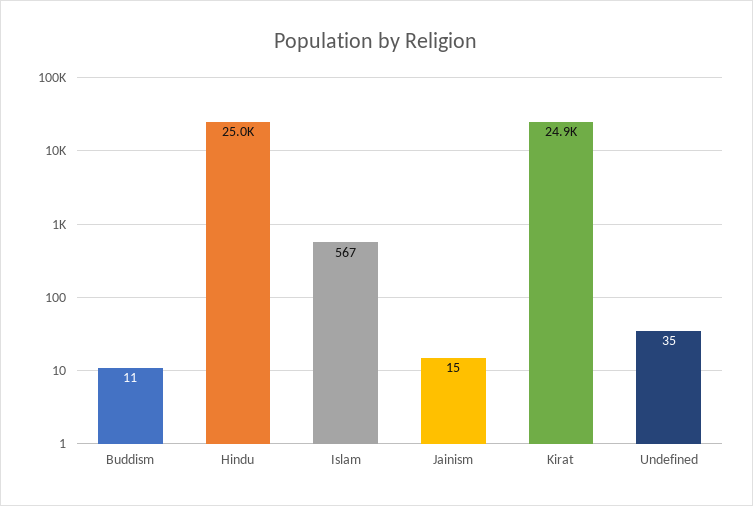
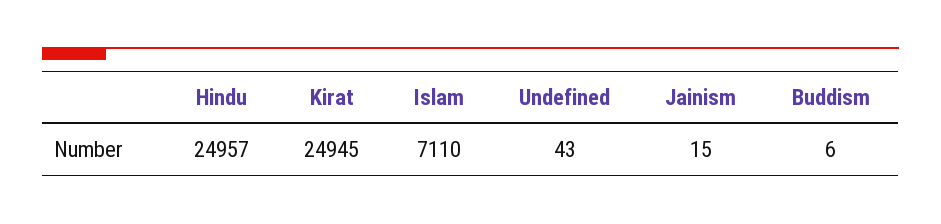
Buddism: 11 -> 6
Islam: 567 -> 7110
Undefined: 35 -> 43

